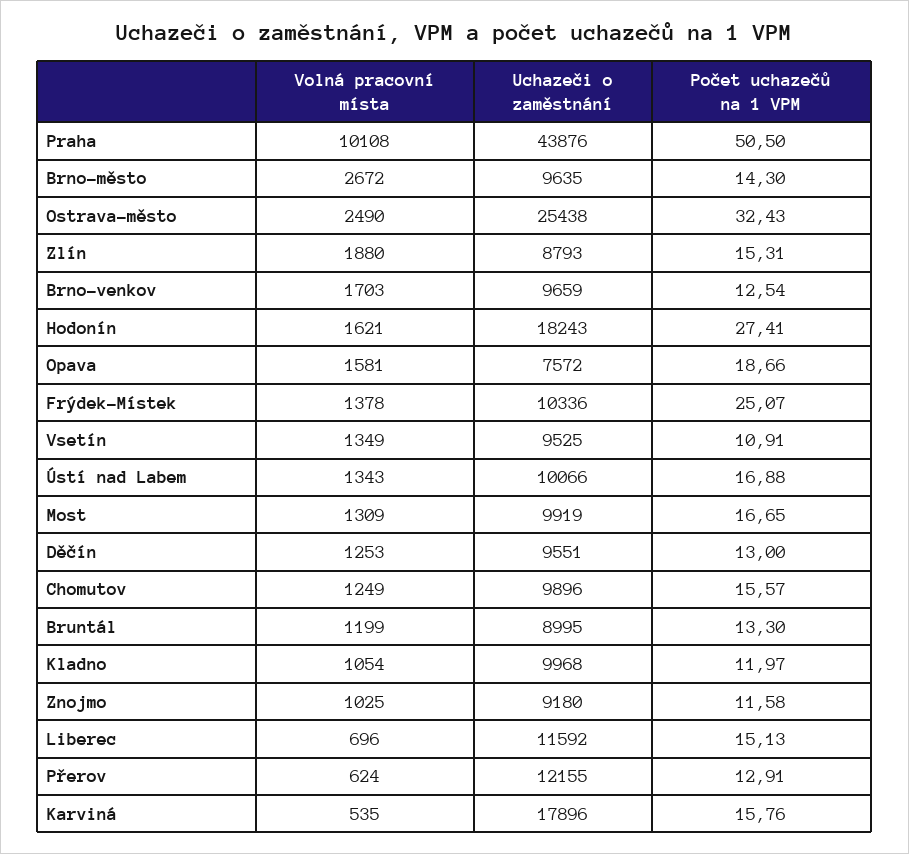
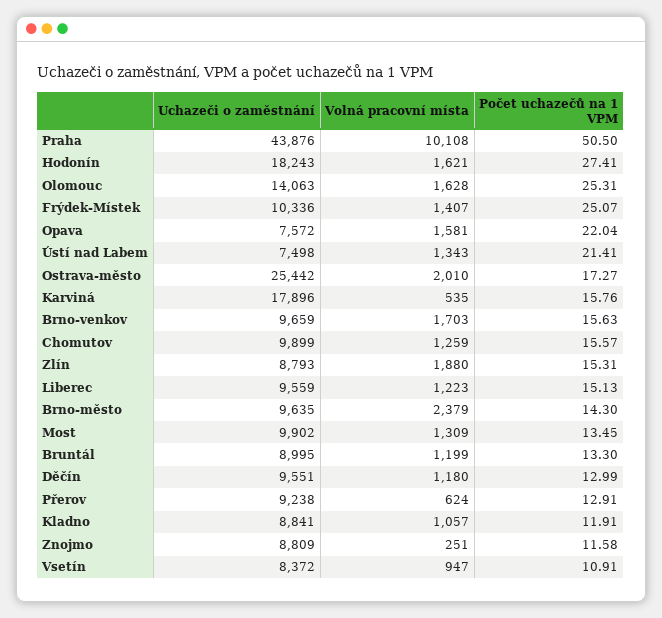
Volná pracovní místa, Brno-město: 2672 -> 2379
Volná pracovní místa, Ostrava-město: 2490 -> 2010
Uchazeči o zaměstnání, Ostrava-město: 25438 -> 25442
Počet uchazečů na 1 VPM, Ostrava-město: 32.43 -> 17.27
Počet uchazečů na 1 VPM, Brno-venkov: 12.54 -> 15.63
Počet uchazečů na 1 VPM, Opava: 18.66 -> 22.04
Volná pracovní místa, Frýdek-Místek: 1378 -> 1407
Volná pracovní místa, Vsetín: 1349 -> 947
Uchazeči o zaměstnání, Vsetín: 9525 -> 8372
Uchazeči o zaměstnání, Ústí nad Labem: 10066 -> 7498
Počet uchazečů na 1 VPM, Ústí nad Labem: 16.88 -> 21.41
Uchazeči o zaměstnání, Most: 9919 -> 9902
Počet uchazečů na 1 VPM, Most: 16.65 -> 13.45
Volná pracovní místa, Děčín: 1253 -> 1180
Počet uchazečů na 1 VPM, Děčín: 13 -> 12.99
Volná pracovní místa, Chomutov: 1249 -> 1259
Uchazeči o zaměstnání, Chomutov: 9896 -> 9899
Volná pracovní místa, Kladno: 1054 -> 1057
Uchazeči o zaměstnání, Kladno: 9968 -> 8841
Počet uchazečů na 1 VPM, Kladno: 11.97 -> 11.91
Volná pracovní místa, Znojmo: 1025 -> 251
Uchazeči o zaměstnání, Znojmo: 9180 -> 8809
Volná pracovní místa, Liberec: 696 -> 1223
Uchazeči o zaměstnání, Liberec: 11592 -> 9559
Uchazeči o zaměstnání, Přerov: 12155 -> 9238
Uchazeči o zaměstnání, Olomouc: none -> 14063
Volná pracovní místa, Olomouc: none -> 1628
Počet uchazečů na 1 VPM, Olomouc: none -> 25.31

